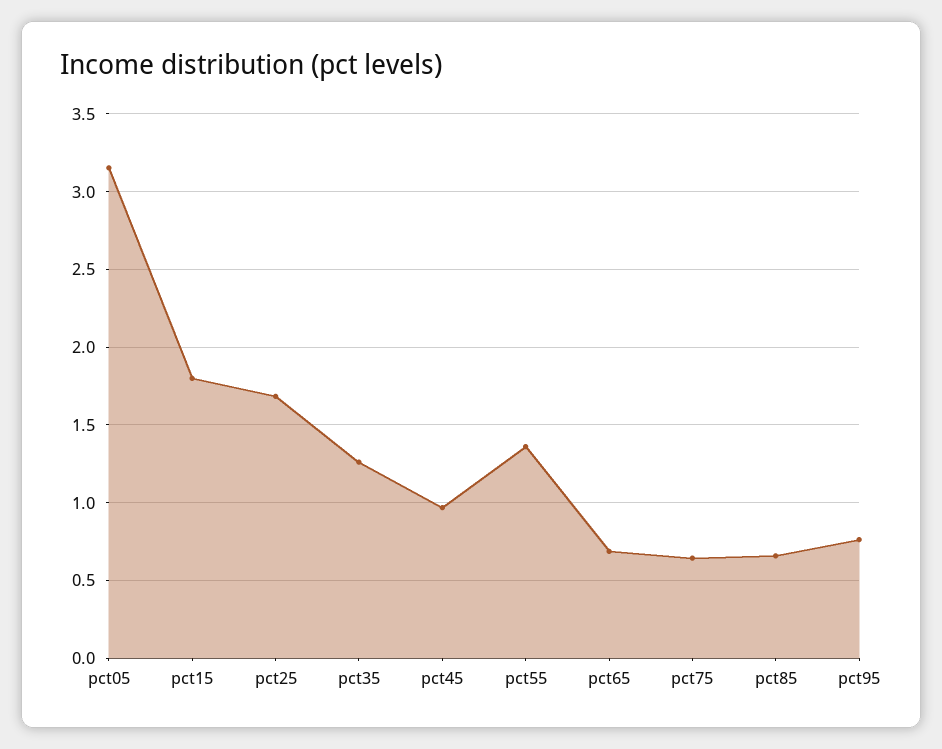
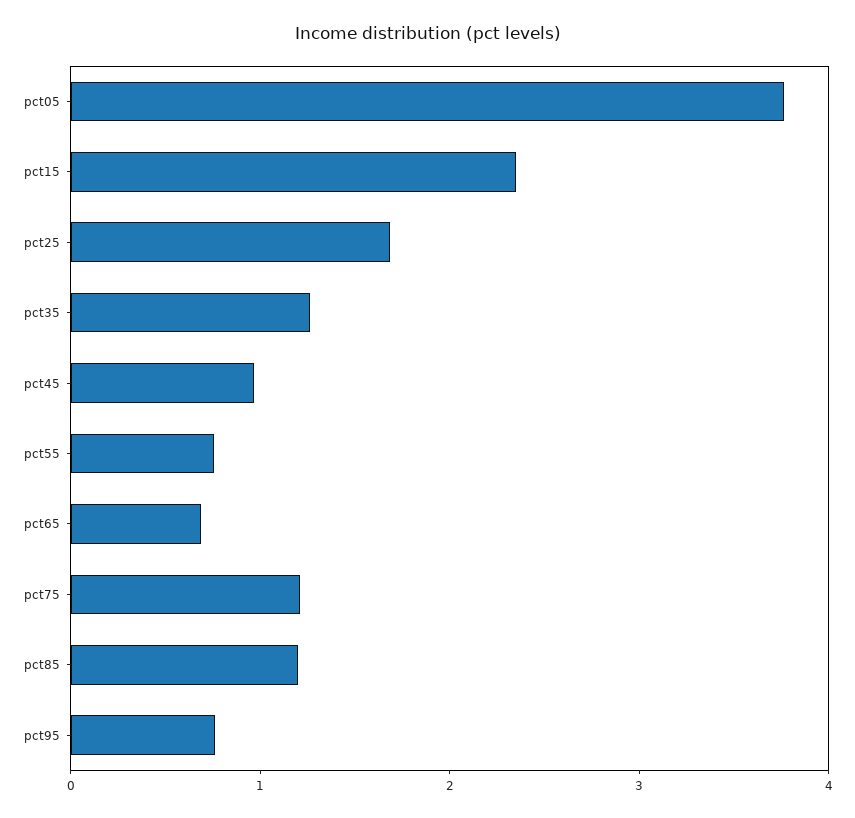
pct05: 3.15 -> 3.8
pct15: 1.8 -> 2.4
pct55: 1.35 -> 0.8
pct75: 0.65 -> 1.2
pct85: 0.65 -> 1.2

